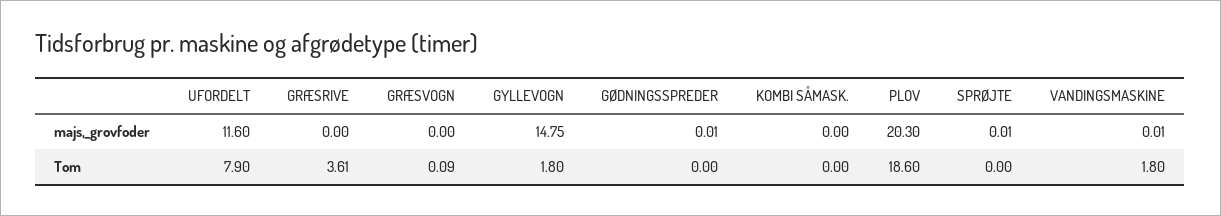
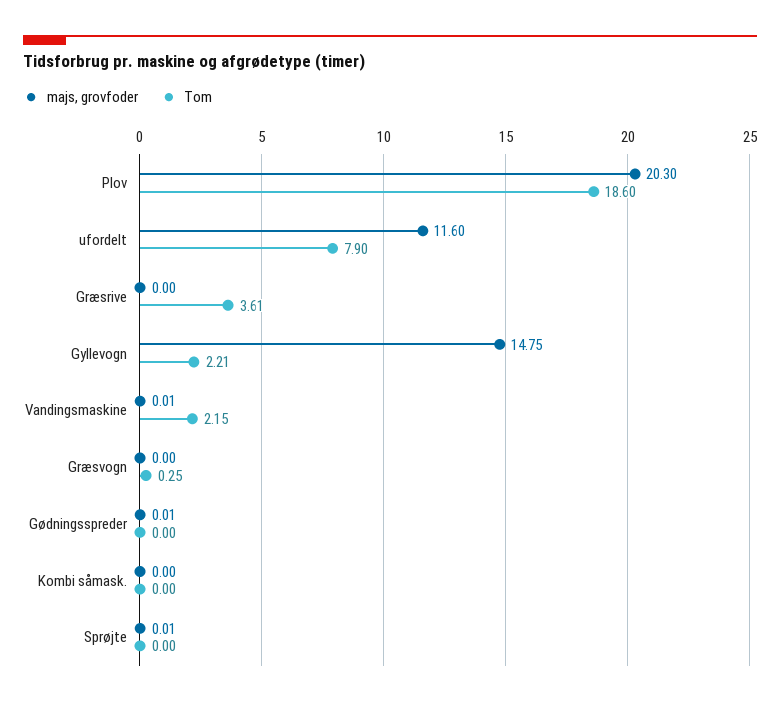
Tom, GRÆSVOGN: 0.09 -> 0.25
Tom, GYLLEVOGN: 1.8 -> 2.21
Tom, VANDINGSMASKINE: 1.8 -> 2.15

